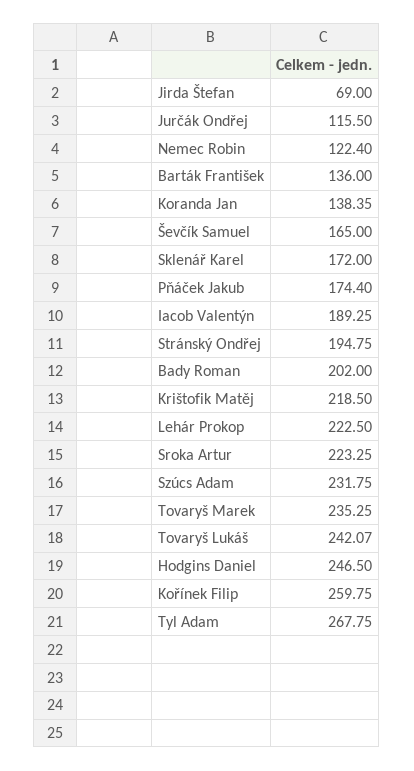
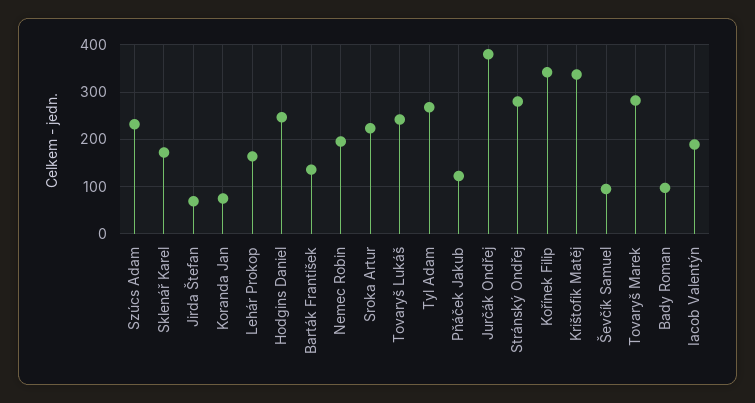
Jurčák Ondřej: 115.5 -> 380
Nemec Robin: 122.4 -> 200
Koranda Jan: 138.35 -> 80
Ševčík Samuel: 165 -> 100
Pňáček Jakub: 174.4 -> 120
Stránský Ondřej: 194.75 -> 280
Bady Roman: 202 -> 100
Krištofik Matěj: 218.5 -> 340
Lehár Prokop: 222.5 -> 160
Tovaryš Marek: 235.25 -> 280
Kořínek Filip: 259.75 -> 340

